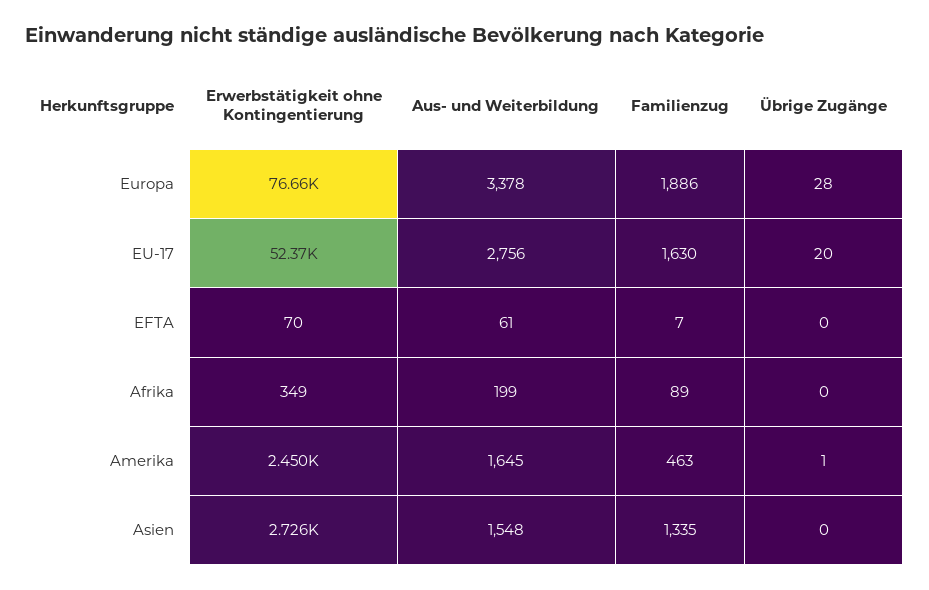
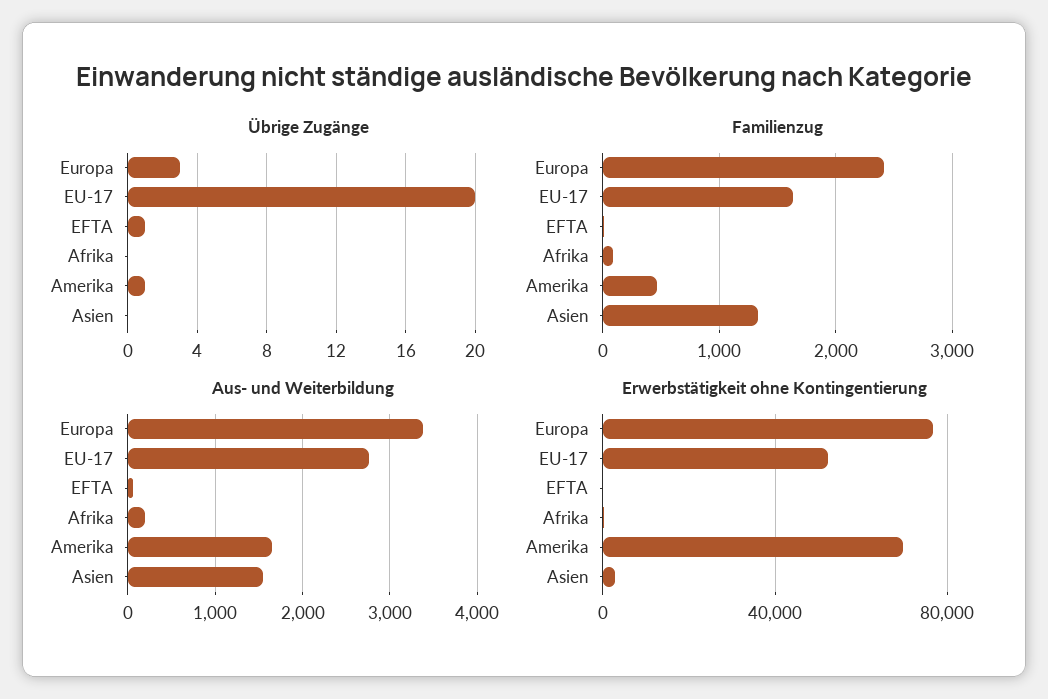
Familienzug, Europa: 1886 -> 2400
Übrige Zugänge, Europa: 28 -> 3
Übrige Zugänge, EFTA: 0 -> 1
Erwerbstätigkeit ohne Kontingentierung, Amerika: 2450 -> 70000

